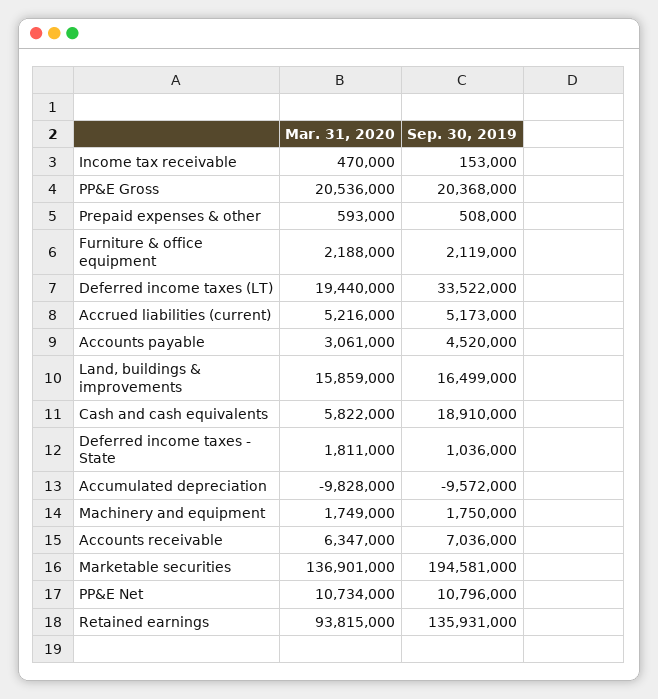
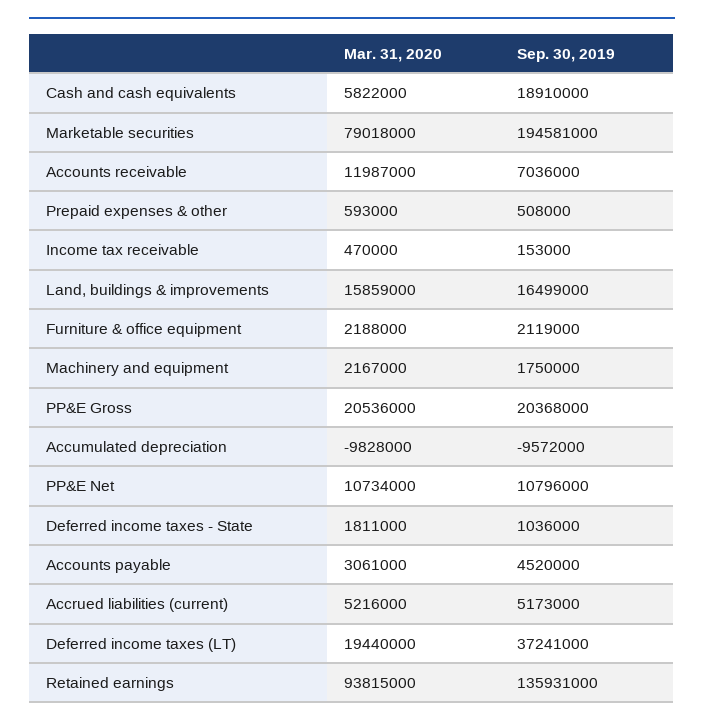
Sep. 30, 2019, Deferred income taxes (LT): 33522000 -> 37241000
Mar. 31, 2020, Machinery and equipment: 1749000 -> 2167000
Mar. 31, 2020, Accounts receivable: 6347000 -> 11987000
Mar. 31, 2020, Marketable securities: 136901000 -> 79018000

